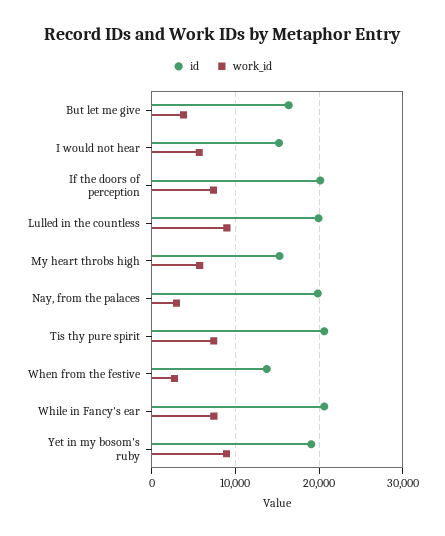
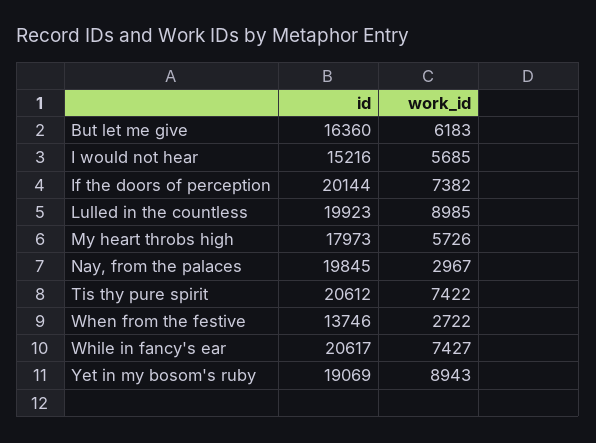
work_id, But let me give: 4000 -> 6183
id, My heart throbs high: 15000 -> 17973

